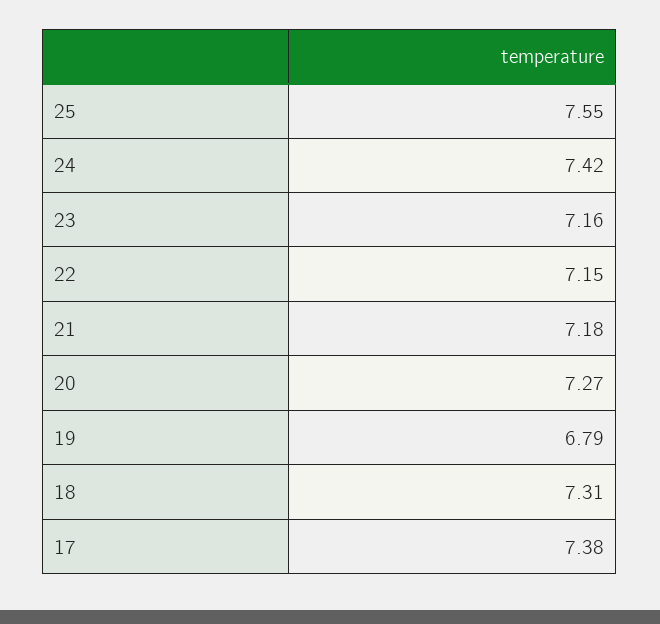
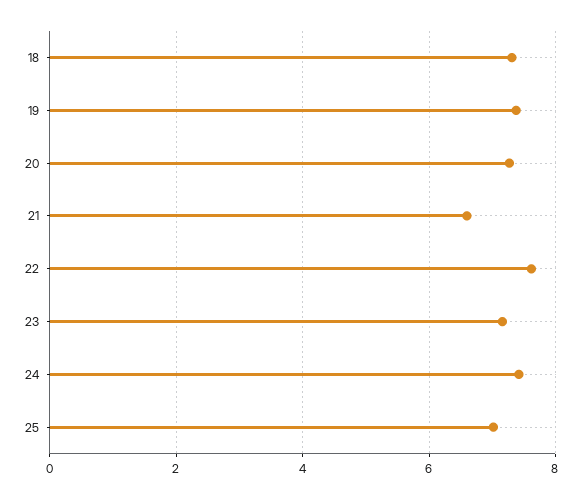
25: 7.55 -> 7
22: 7.15 -> 7.6
21: 7.18 -> 6.6
19: 6.79 -> 7.4
17: 7.38 -> none

